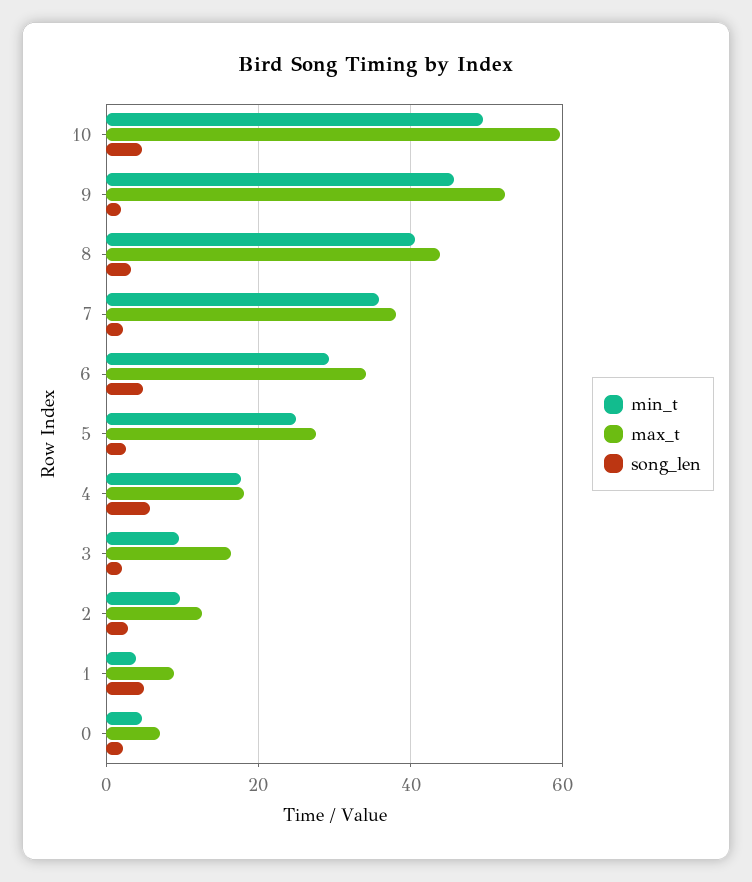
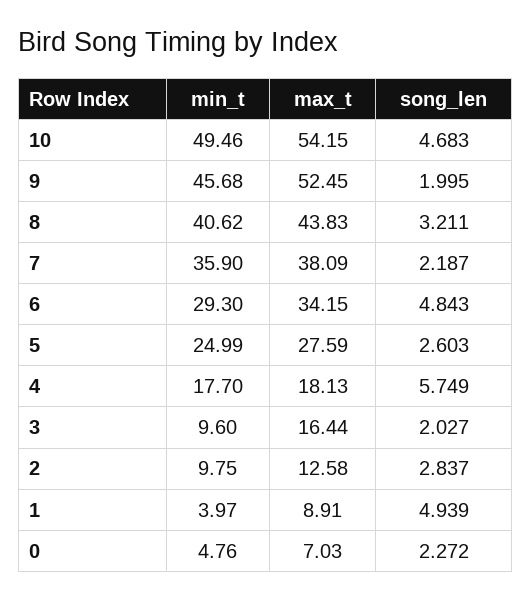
max_t, 10: 60 -> 54.15

